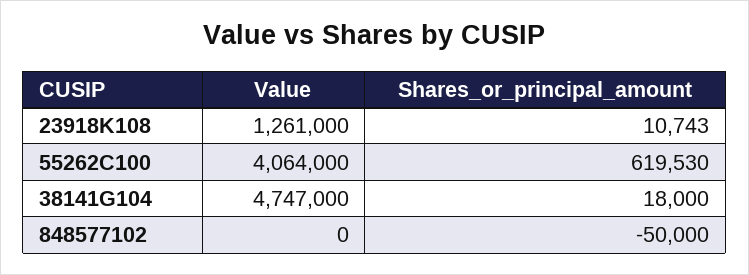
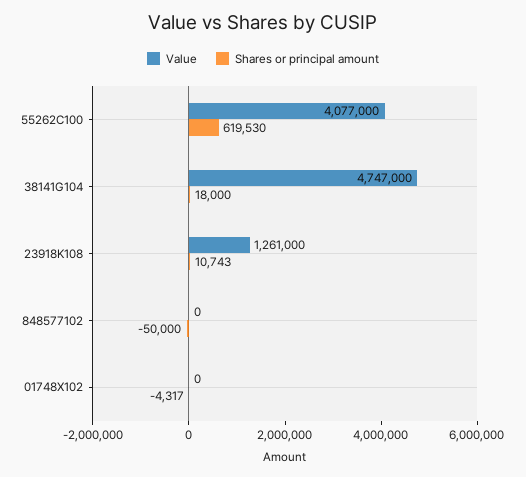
Value, 55262C100: 4064000 -> 4077000
Value, 01748X102: none -> 0
Shares_or_principal_amount, 01748X102: none -> -4317

